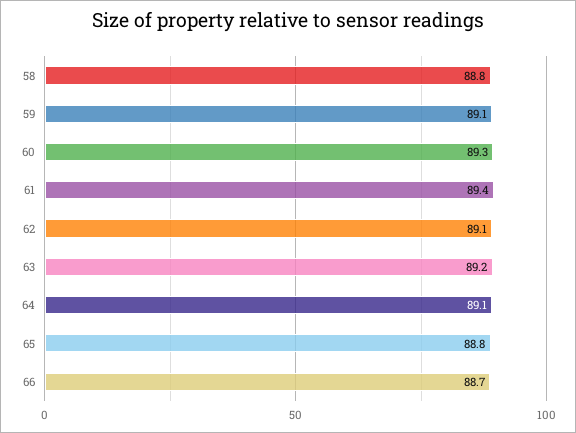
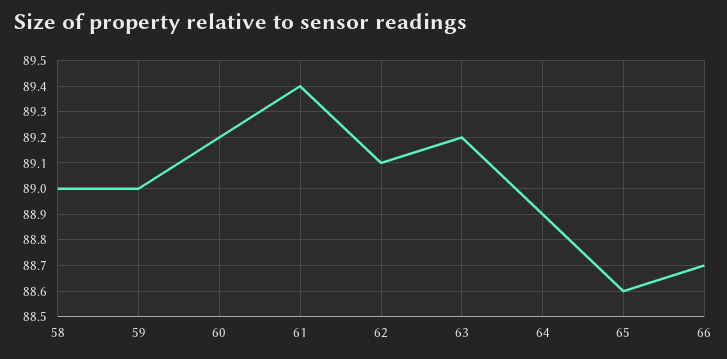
58: 88.8 -> 89
59: 89.1 -> 89
60: 89.3 -> 89.2
64: 89.1 -> 88.9
65: 88.8 -> 88.6

